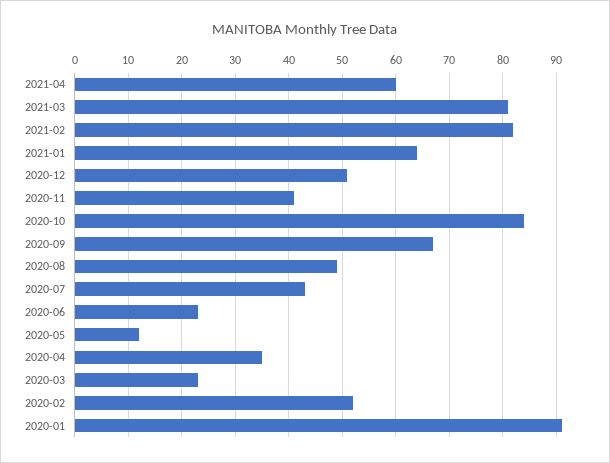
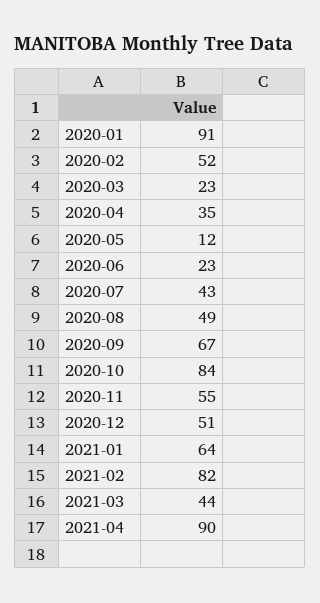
2021-04: 60 -> 90
2021-03: 80 -> 44
2020-11: 40 -> 55

